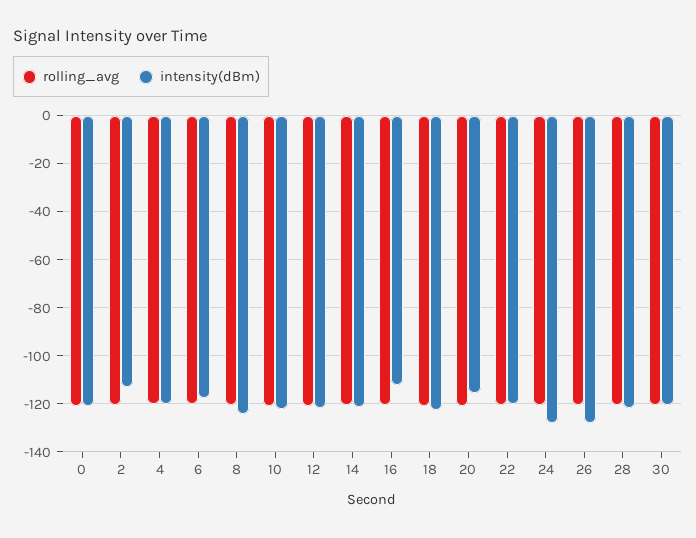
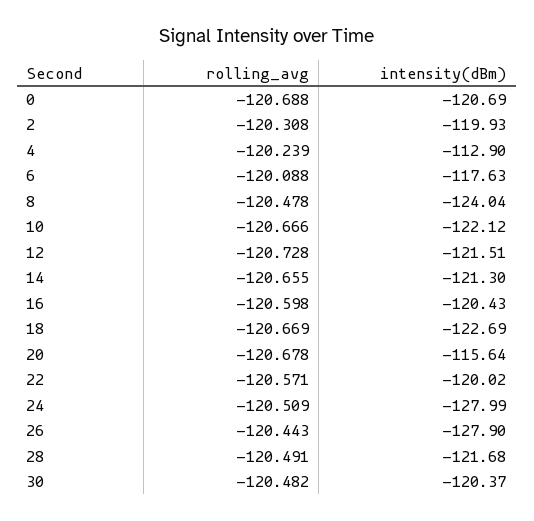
intensity(dBm), 2: -112.5 -> -119.93
intensity(dBm), 4: -120 -> -112.9
intensity(dBm), 16: -112.5 -> -120.43

